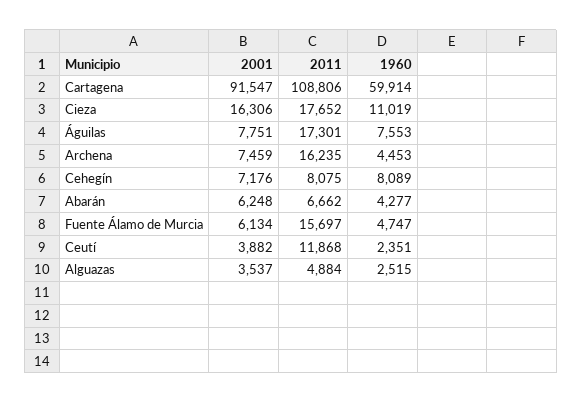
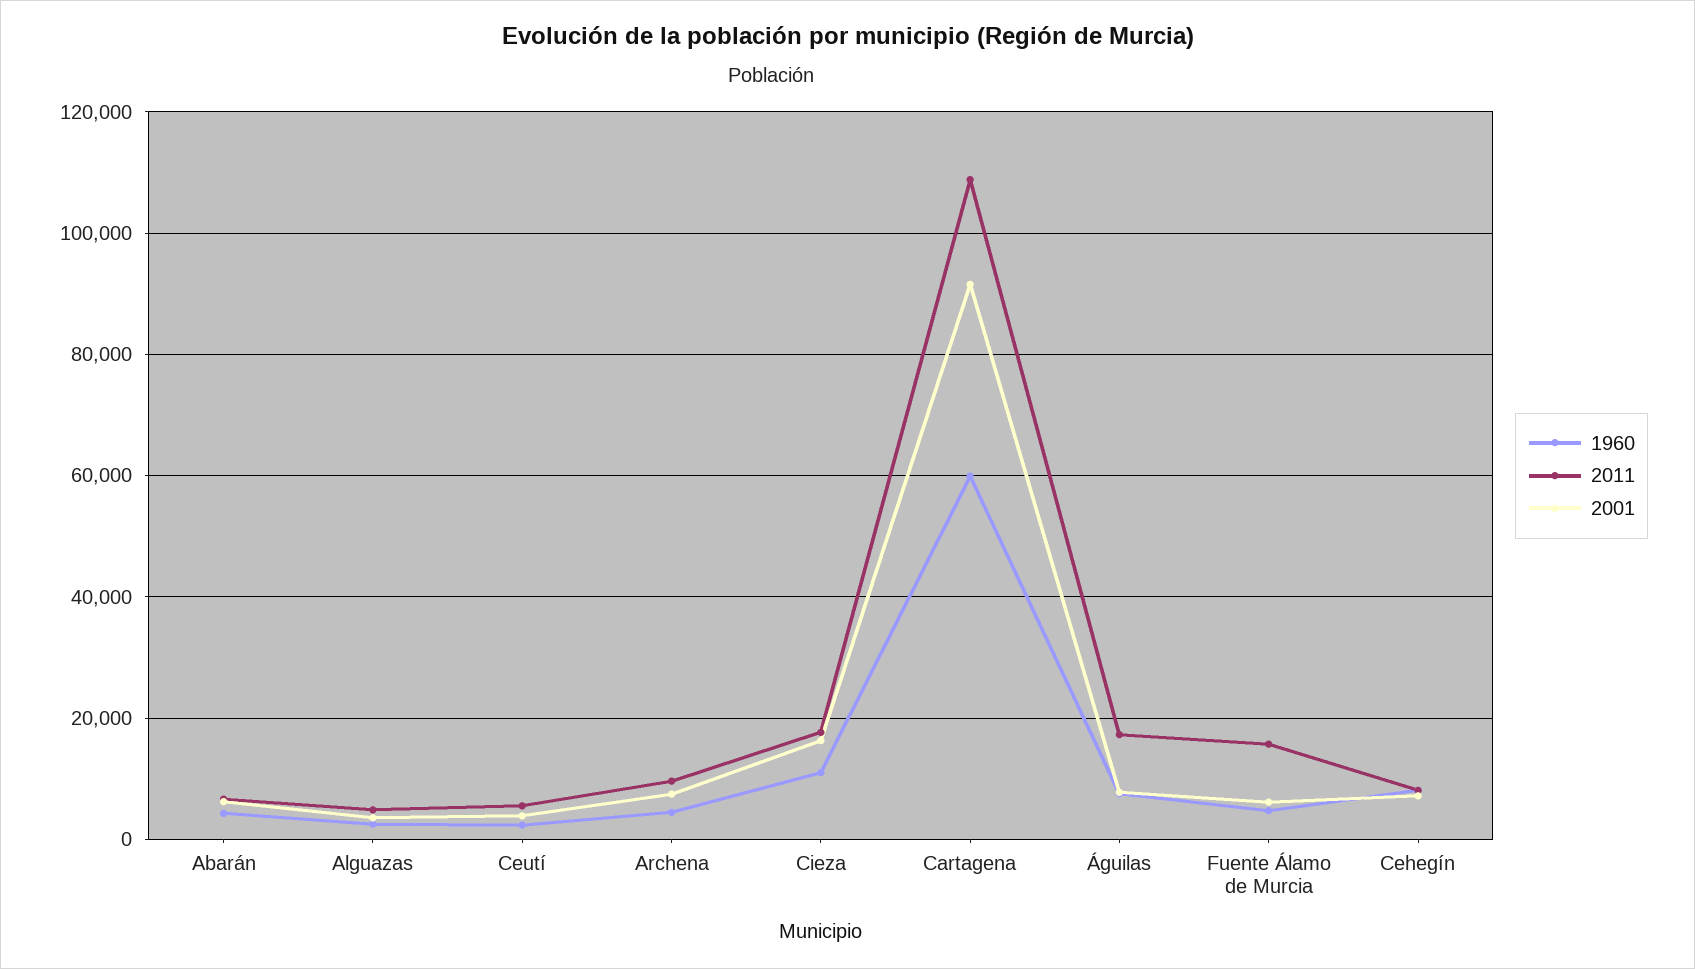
2011, Archena: 16235 -> 10000
2011, Ceutí: 11868 -> 6000

